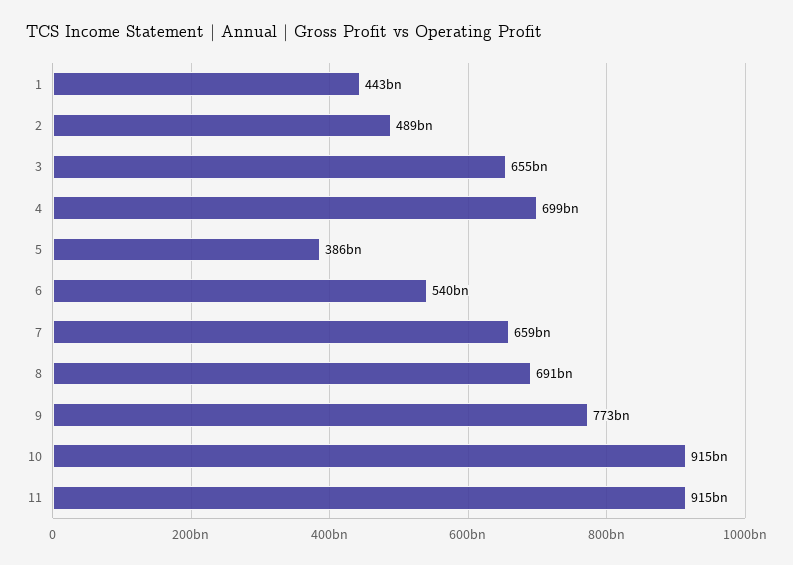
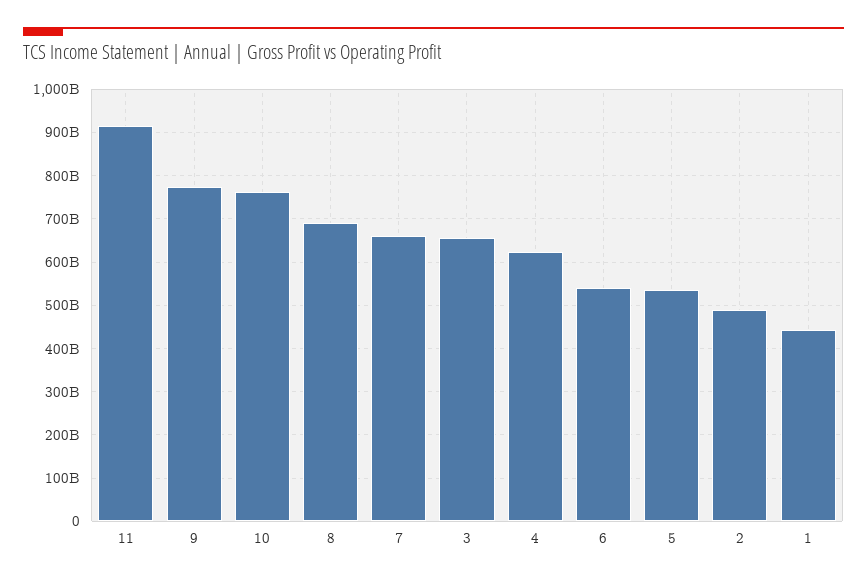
4: 699000000000 -> 620000000000
5: 386000000000 -> 540000000000
10: 915000000000 -> 760000000000

